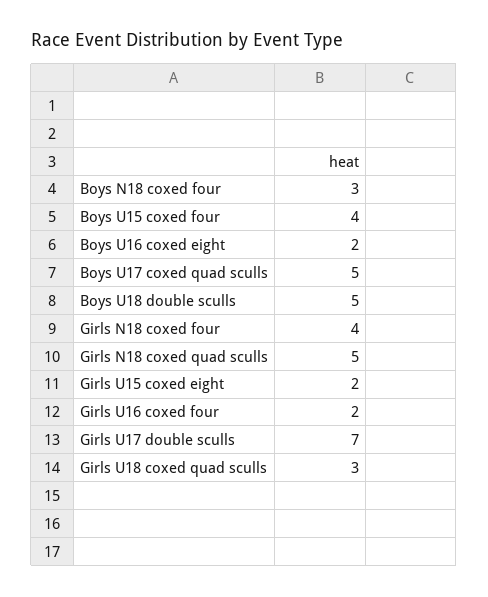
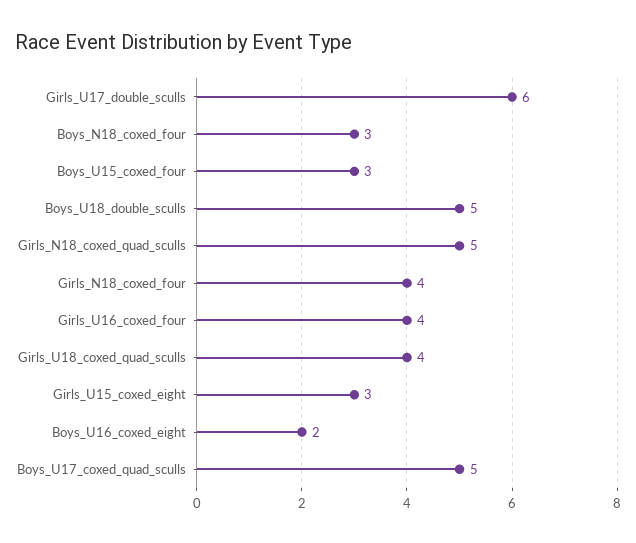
Boys U15 coxed four: 4 -> 3
Girls U15 coxed eight: 2 -> 3
Girls U16 coxed four: 2 -> 4
Girls U17 double sculls: 7 -> 6
Girls U18 coxed quad sculls: 3 -> 4

